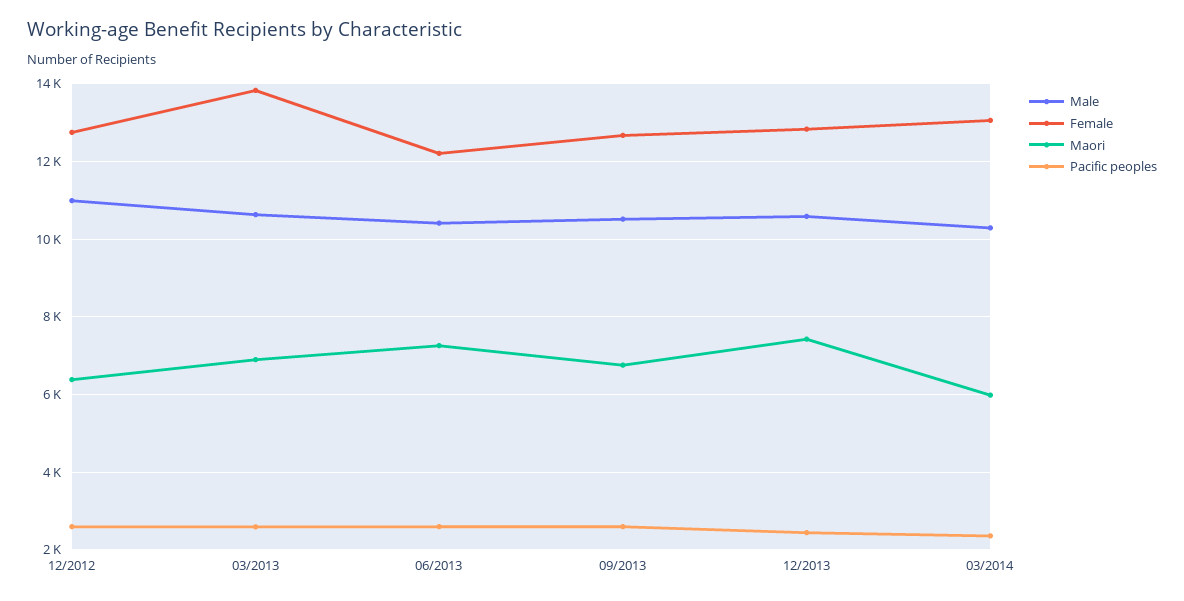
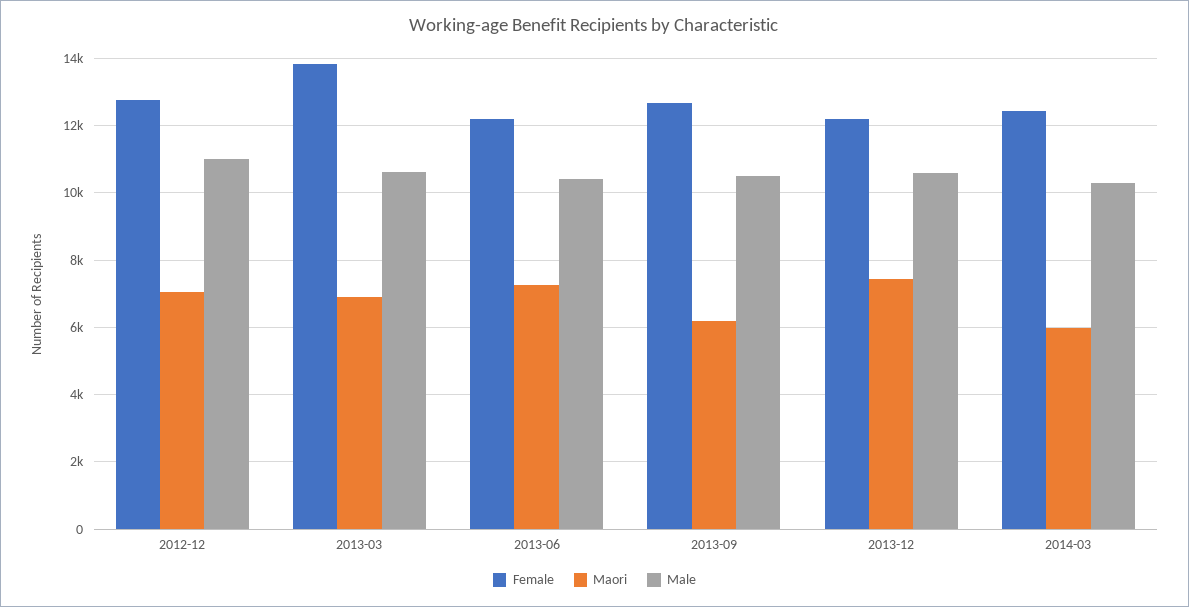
Maori, 12/2012: 6400 -> 7000
Pacific peoples, 12/2012: 2600 -> none
Pacific peoples, 03/2013: 2600 -> none
Pacific peoples, 06/2013: 2600 -> none
Maori, 09/2013: 6800 -> 6200
Pacific peoples, 09/2013: 2600 -> none
Female, 12/2013: 12800 -> 12200
Pacific peoples, 12/2013: 2400 -> none
Female, 03/2014: 13000 -> 12400
Pacific peoples, 03/2014: 2400 -> none

